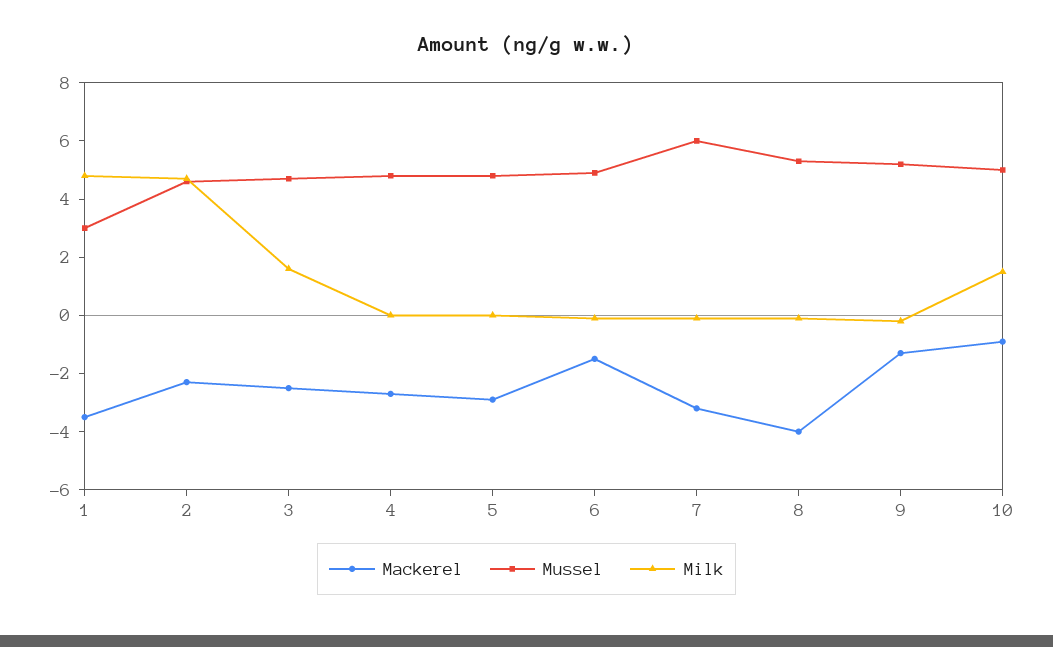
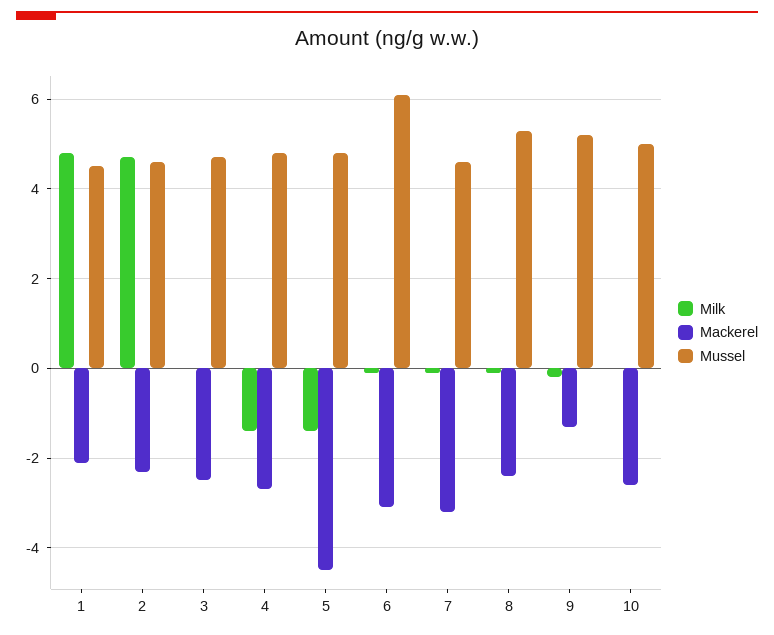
Mackerel, 1: -3.5 -> -2
Mussel, 1: 3 -> 4.5
Milk, 3: 1.5 -> 0
Milk, 4: 0 -> -1.5
Mackerel, 5: -3 -> -4.5
Milk, 5: 0 -> -1.5
Mackerel, 6: -1.5 -> -3
Mussel, 6: 5 -> 6
Mussel, 7: 6 -> 4.5
Mackerel, 8: -4 -> -2.5
Mackerel, 10: -1 -> -2.5
Milk, 10: 1.5 -> 0

